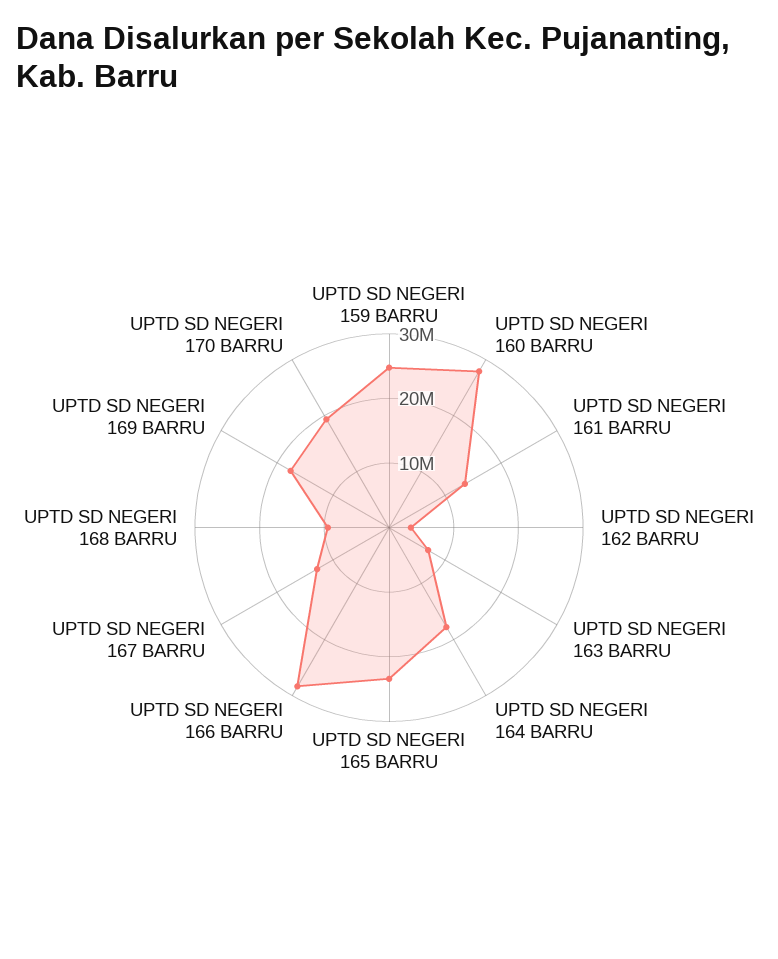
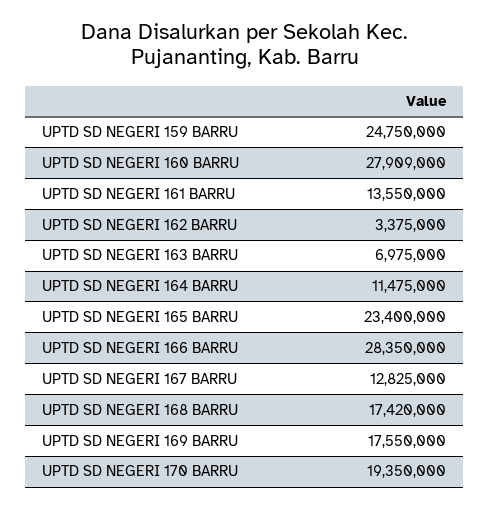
UPTD SD NEGERI 164 BARRU: 18000000 -> 11475000
UPTD SD NEGERI 168 BARRU: 10000000 -> 17420000

